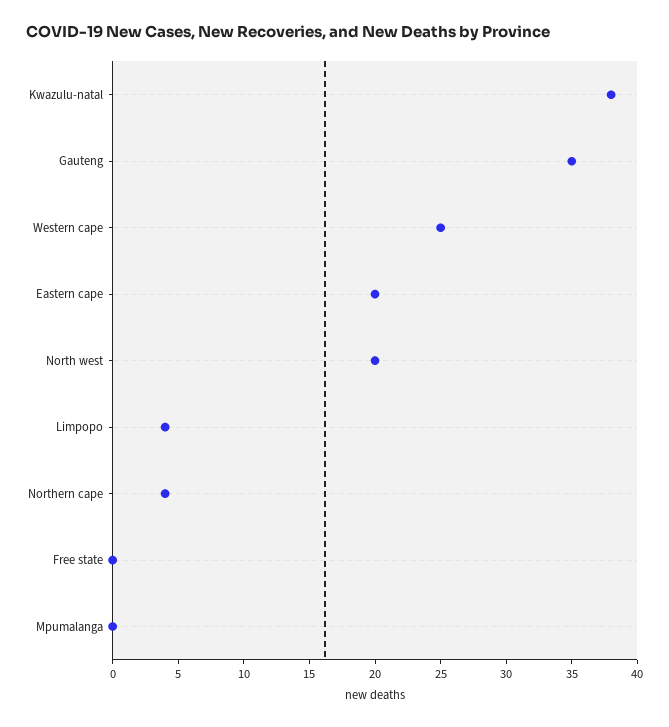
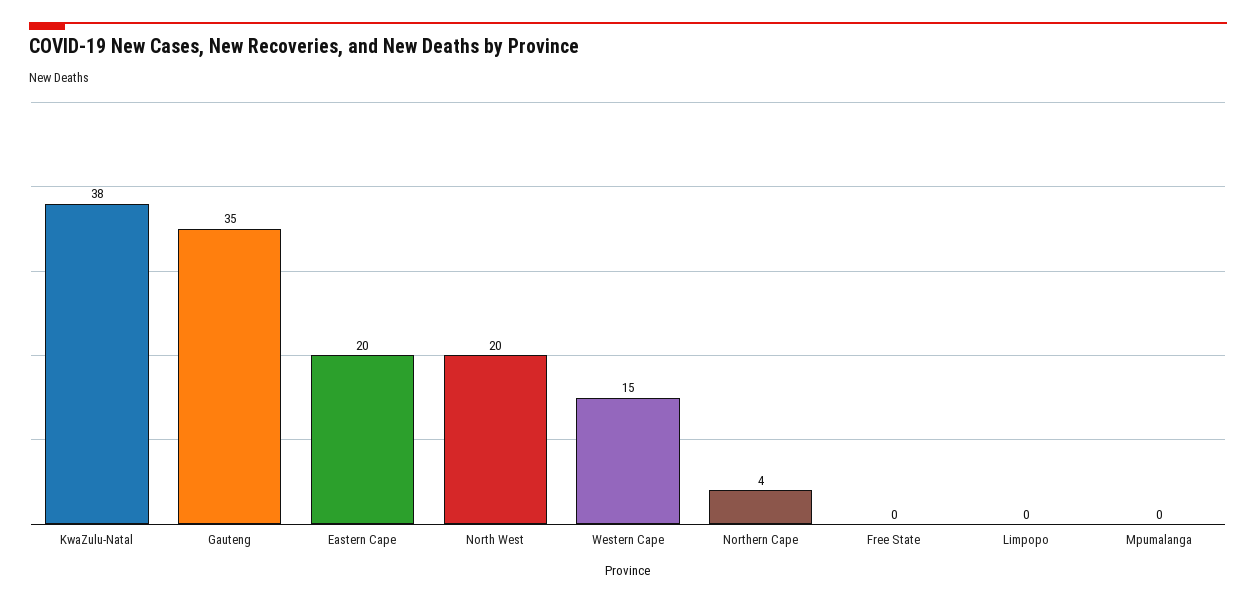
Western cape: 25 -> 15
Limpopo: 4 -> 0

